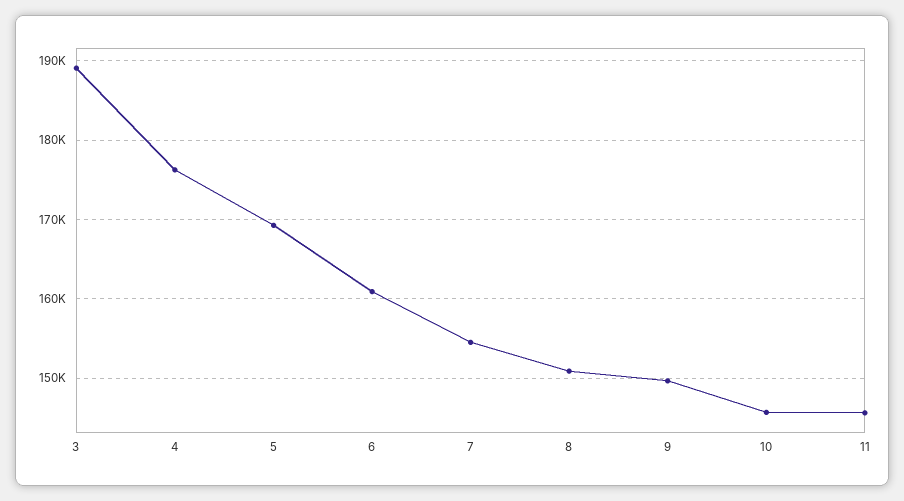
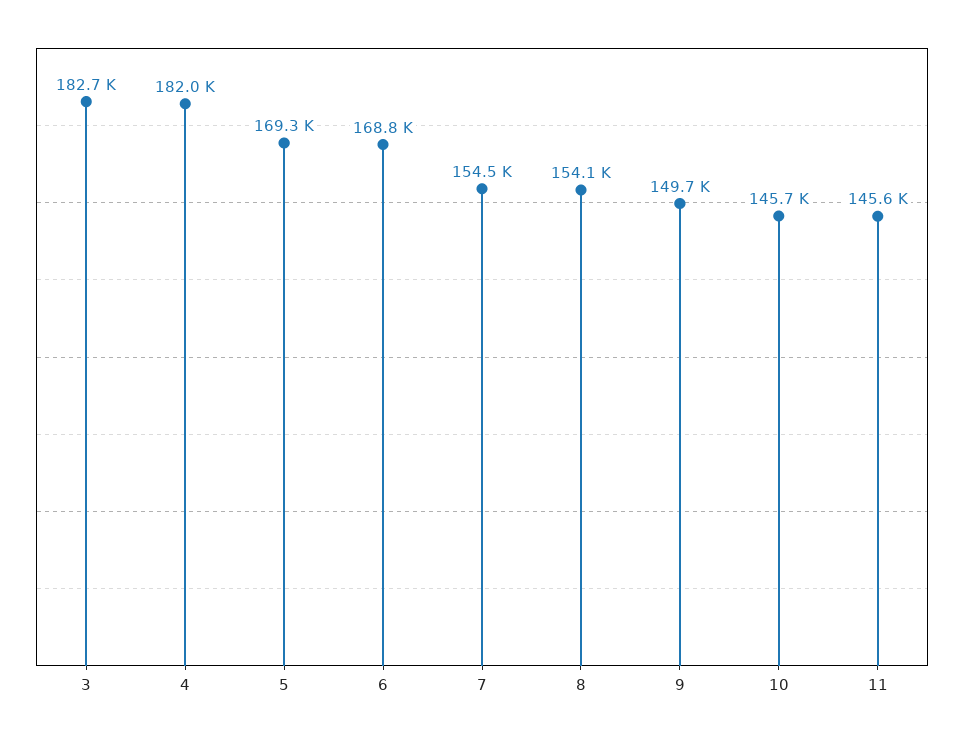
3: 189000 -> 182700
4: 176000 -> 182000
6: 161000 -> 168800
8: 151000 -> 154100

